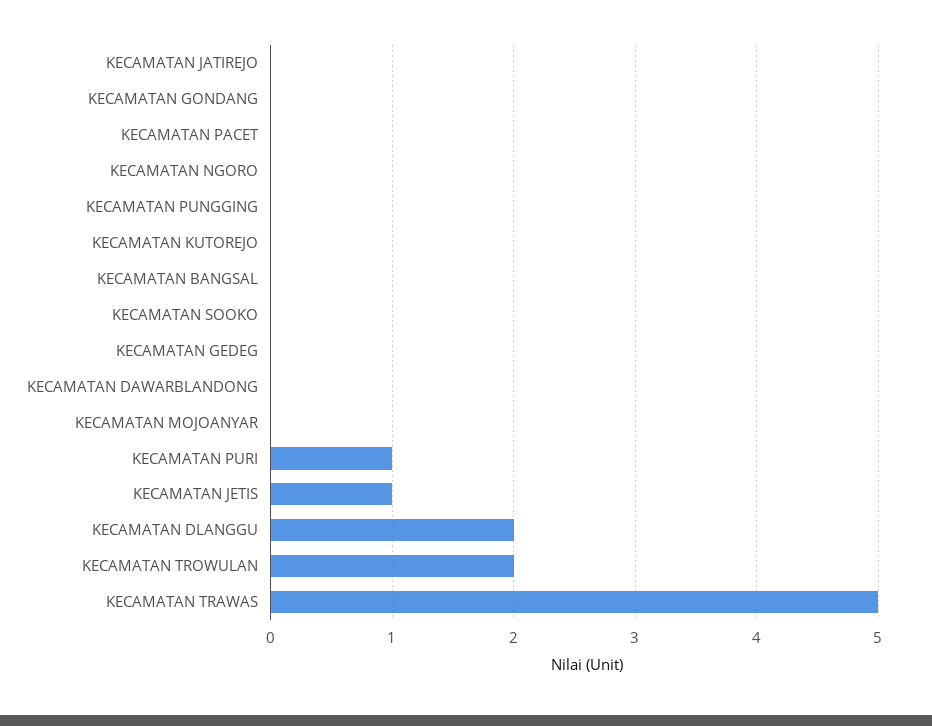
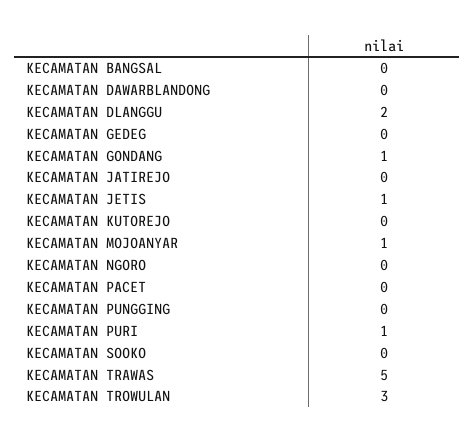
KECAMATAN GONDANG: 0 -> 1
KECAMATAN MOJOANYAR: 0 -> 1
KECAMATAN TROWULAN: 2 -> 3

